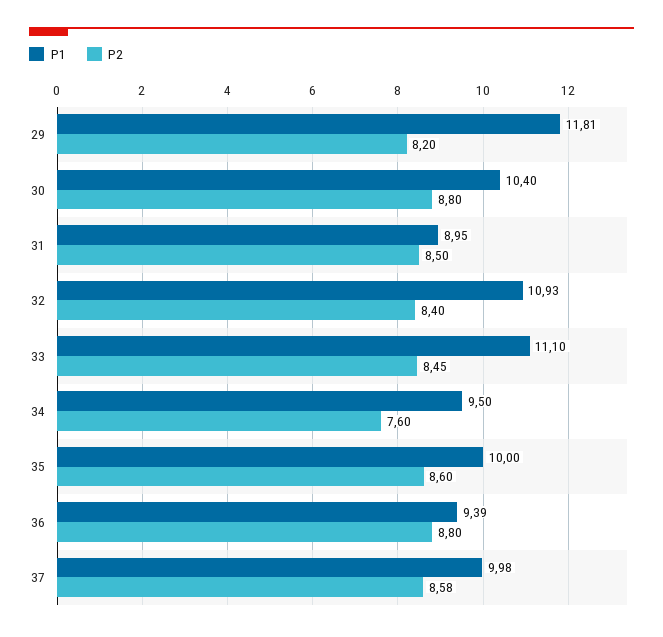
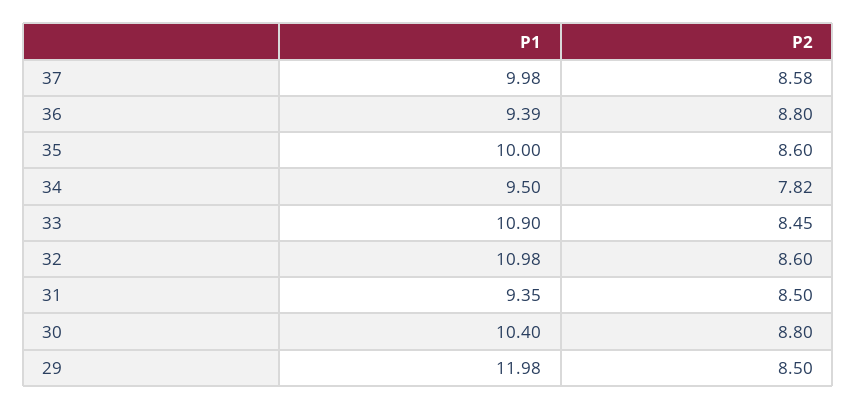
P1, 29: 11.81 -> 11.98
P2, 29: 8.2 -> 8.5
P1, 31: 8.95 -> 9.35
P1, 32: 10.93 -> 10.98
P2, 32: 8.4 -> 8.6
P1, 33: 11.1 -> 10.9
P2, 34: 7.6 -> 7.82

